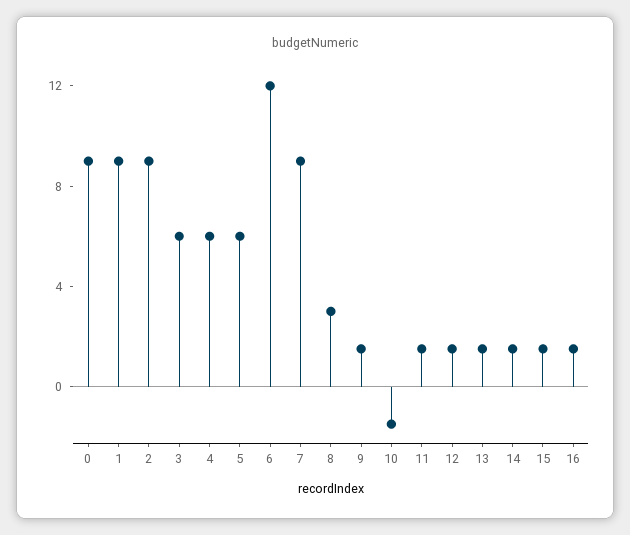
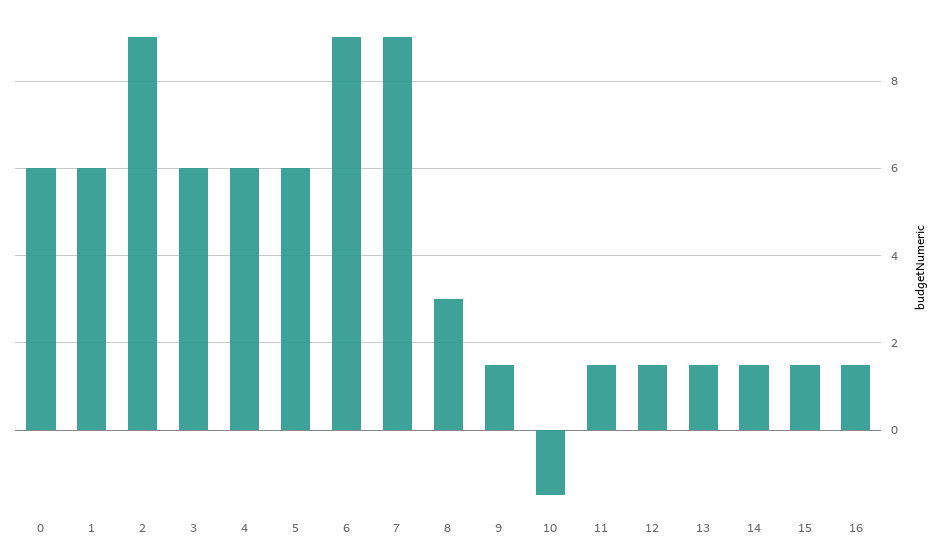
0: 9 -> 6
1: 9 -> 6
6: 12 -> 9

